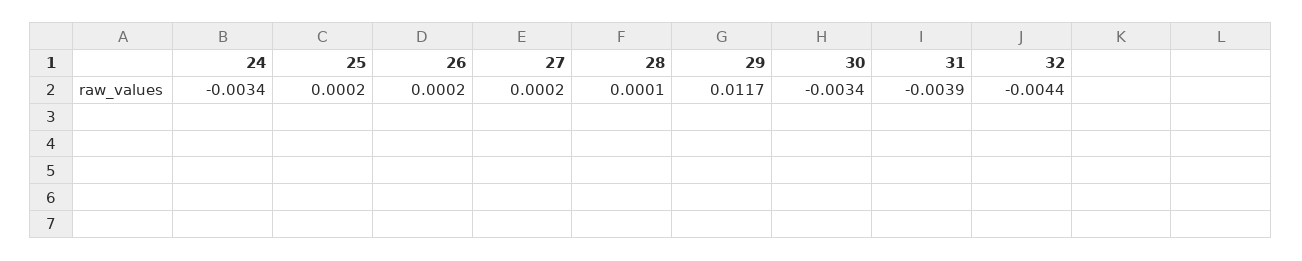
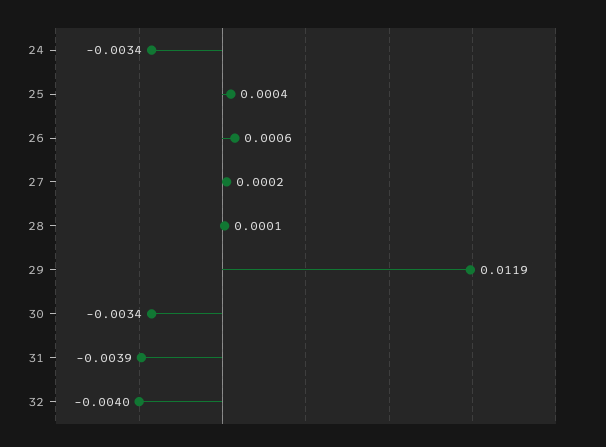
25: 0.0002 -> 0.0004
26: 0.0002 -> 0.0006
29: 0.0117 -> 0.0119
32: -0.0044 -> -0.004

